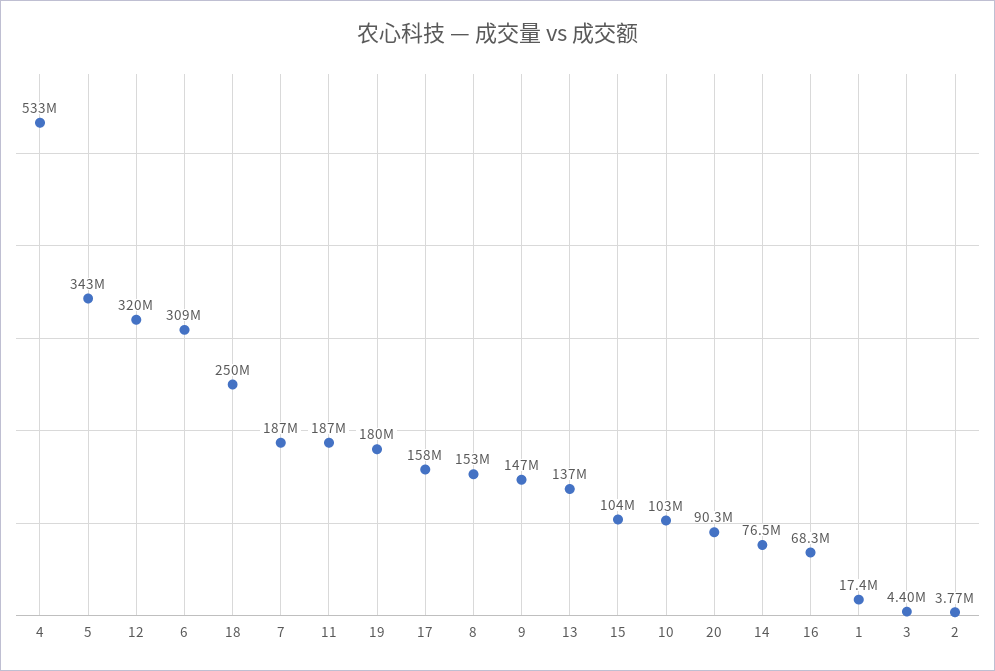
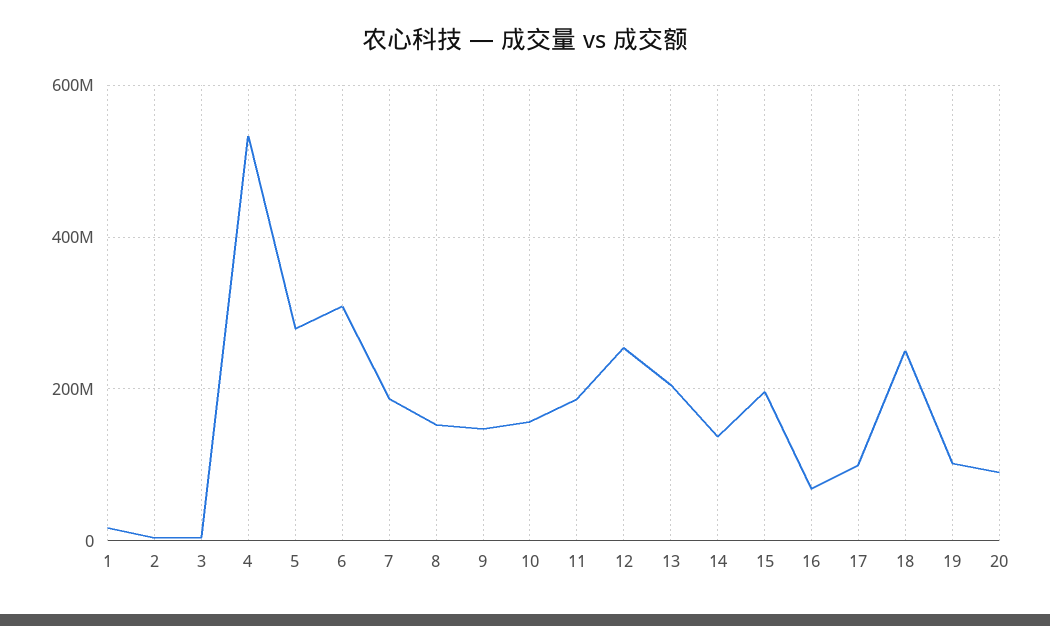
5: 343000000 -> 280000000
12: 320000000 -> 260000000
19: 180000000 -> 100000000
17: 158000000 -> 100000000
13: 137000000 -> 200000000
15: 104000000 -> 200000000
10: 103000000 -> 160000000
14: 76500000 -> 140000000

